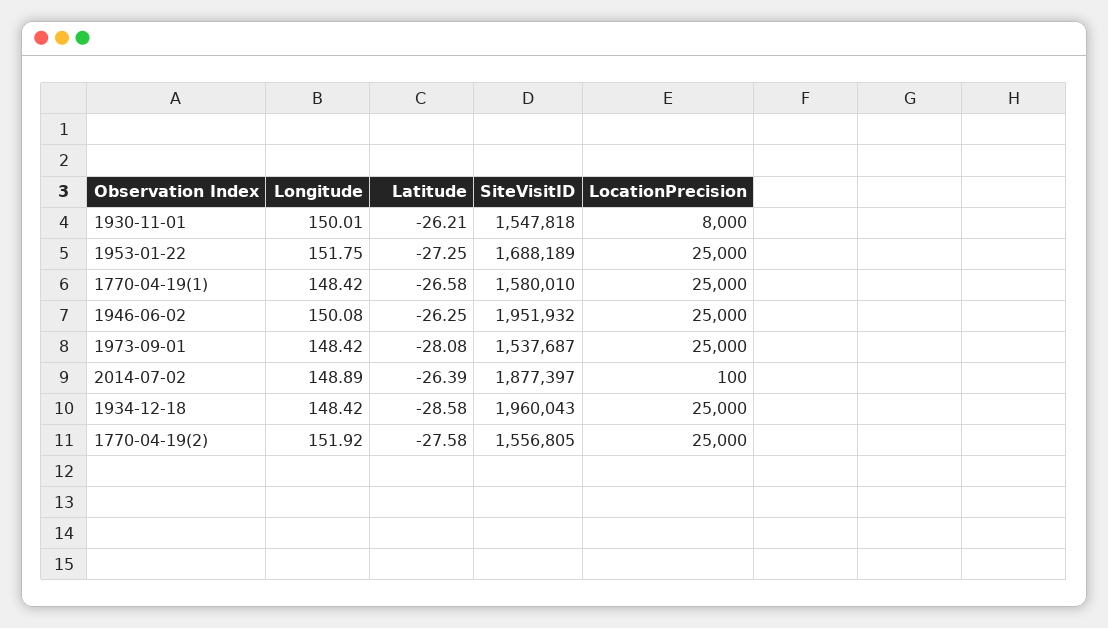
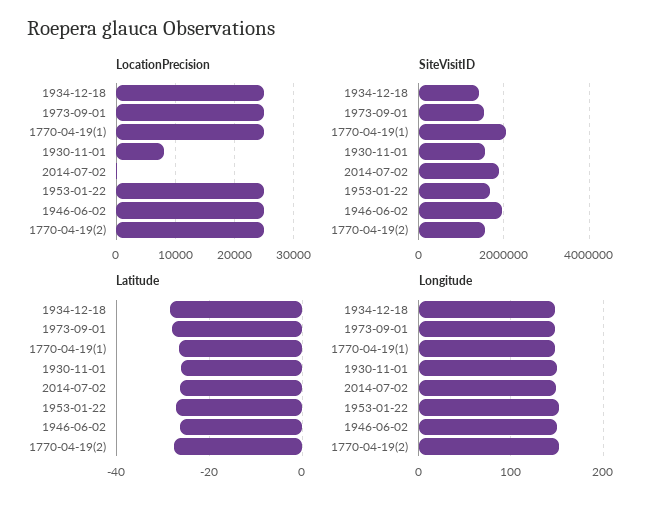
SiteVisitID, 1770-04-19(1): 1580010 -> 2000000
SiteVisitID, 1934-12-18: 1960043 -> 1400000

